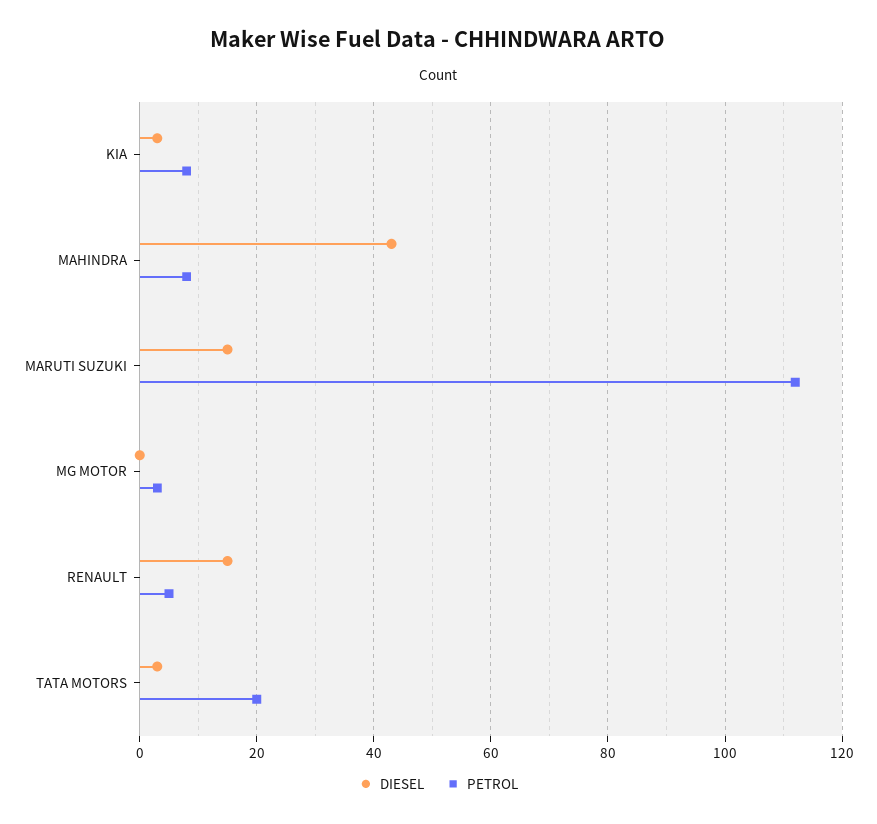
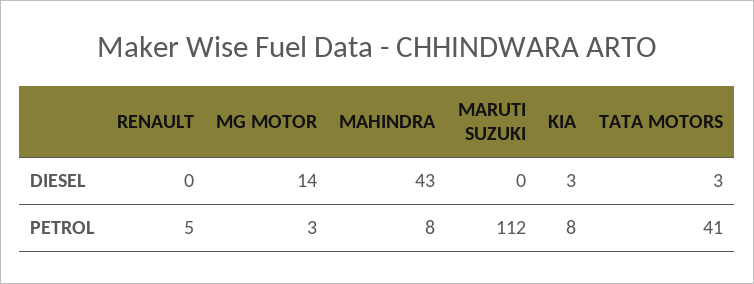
DIESEL, MARUTI SUZUKI: 15 -> 0
DIESEL, MG MOTOR: 0 -> 14
DIESEL, RENAULT: 15 -> 0
PETROL, TATA MOTORS: 20 -> 41

